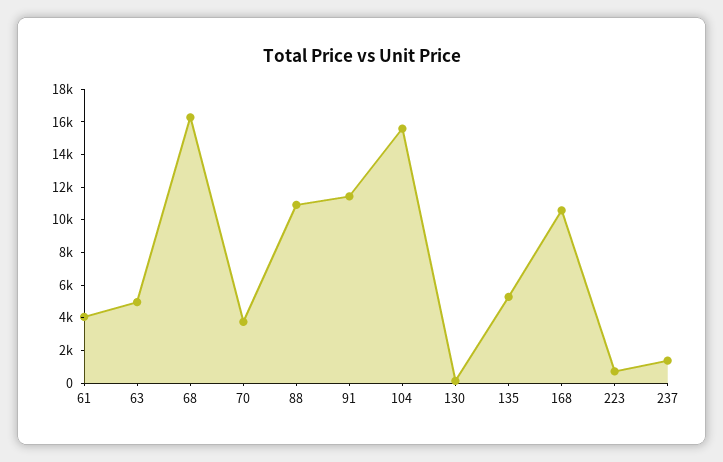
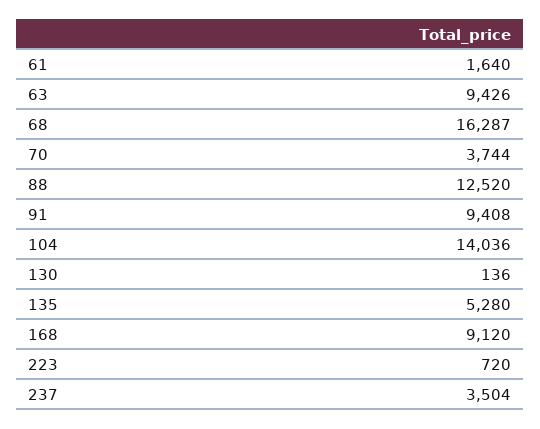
61: 4000 -> 1640
63: 5000 -> 9426
88: 11000 -> 12520
91: 11500 -> 9408
104: 15500 -> 14036
168: 10500 -> 9120
237: 1500 -> 3504

